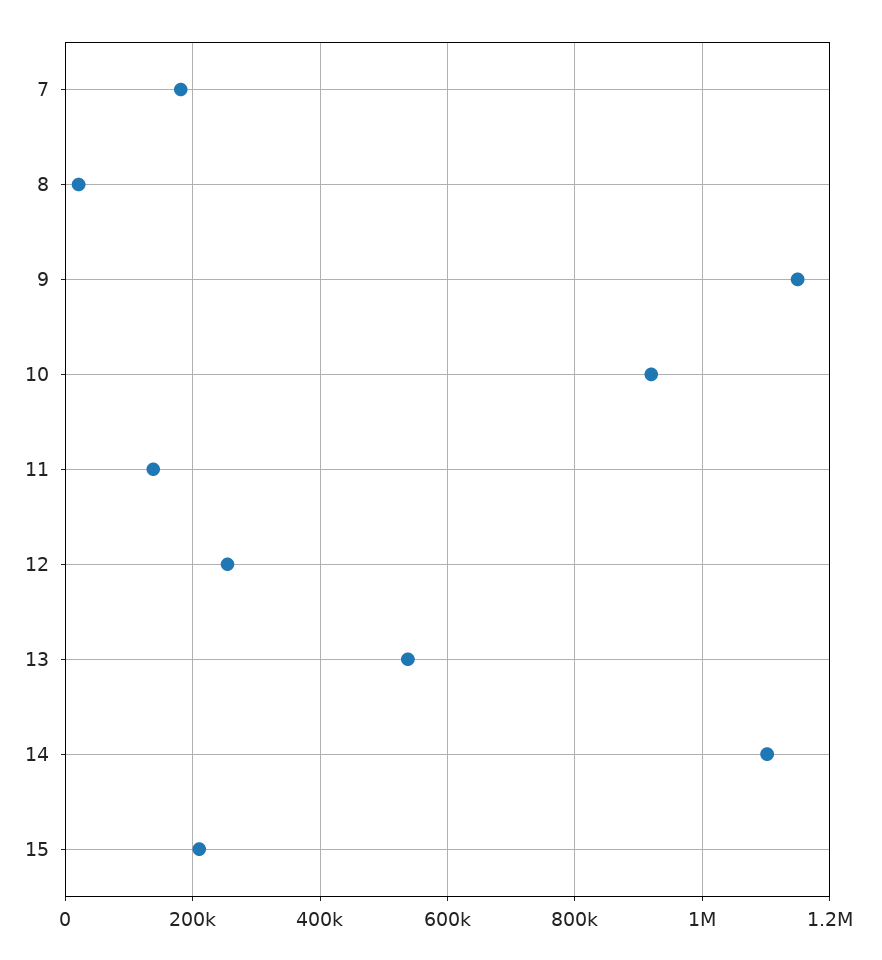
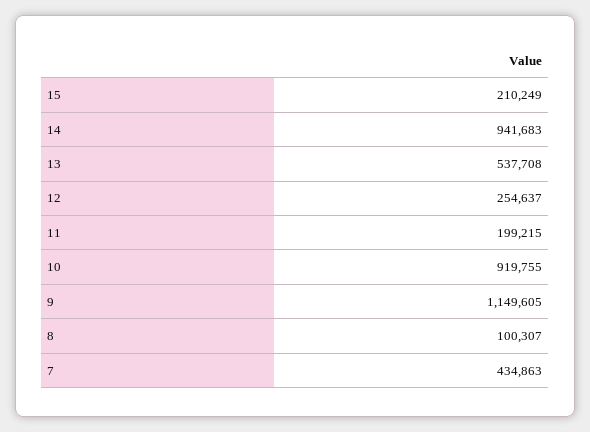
7: 180000 -> 434863
8: 20000 -> 100307
11: 140000 -> 199215
14: 1100000 -> 941683

